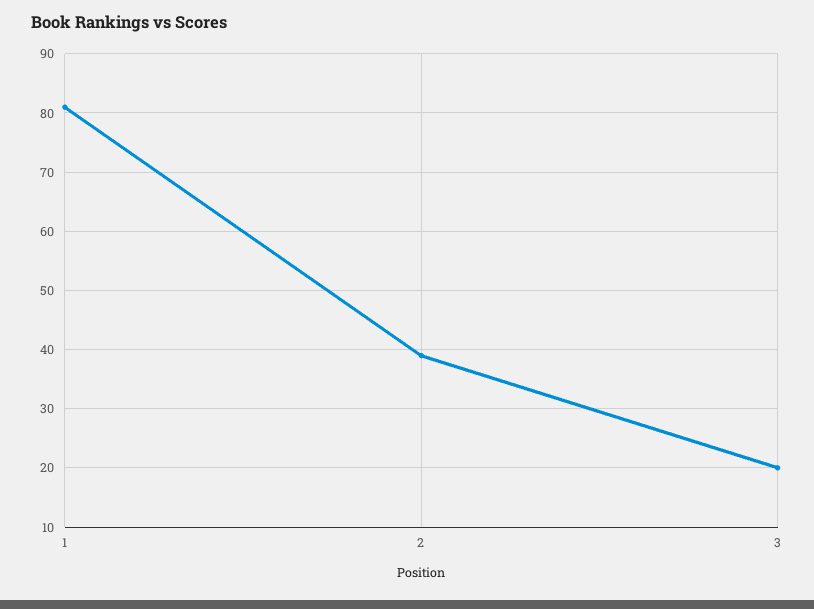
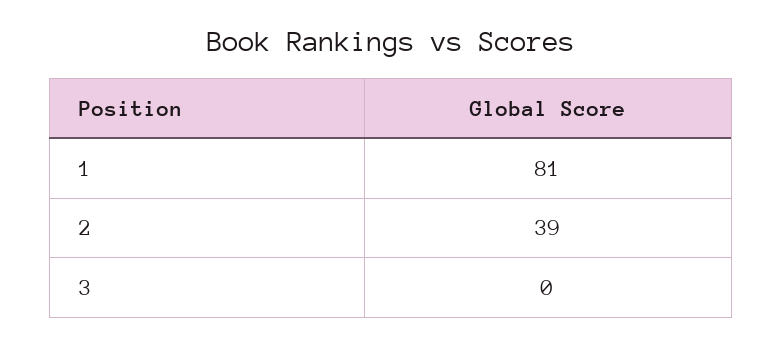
3: 20 -> 0

